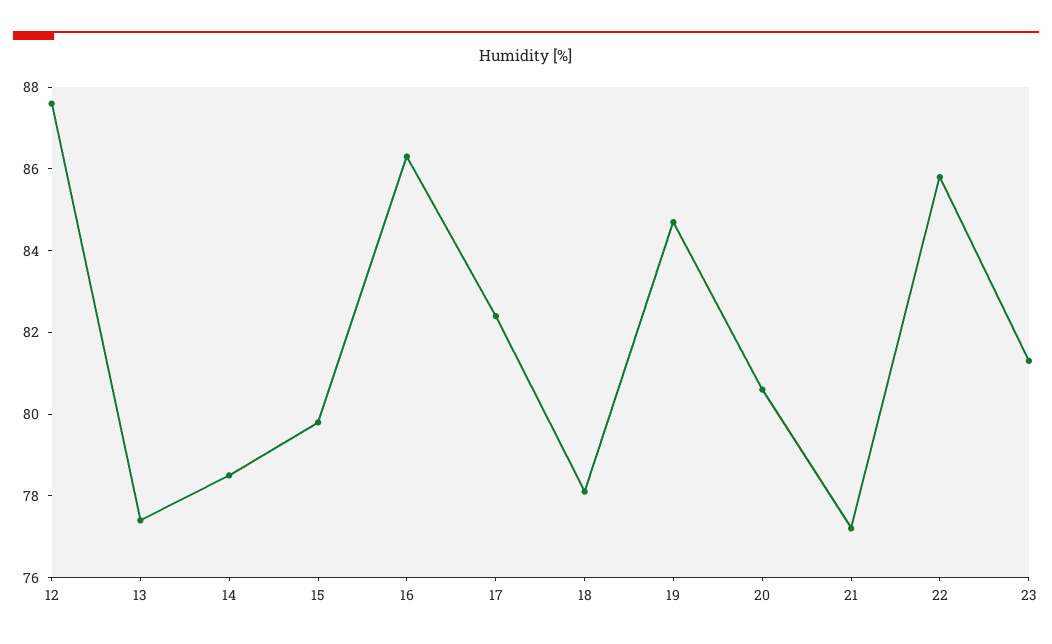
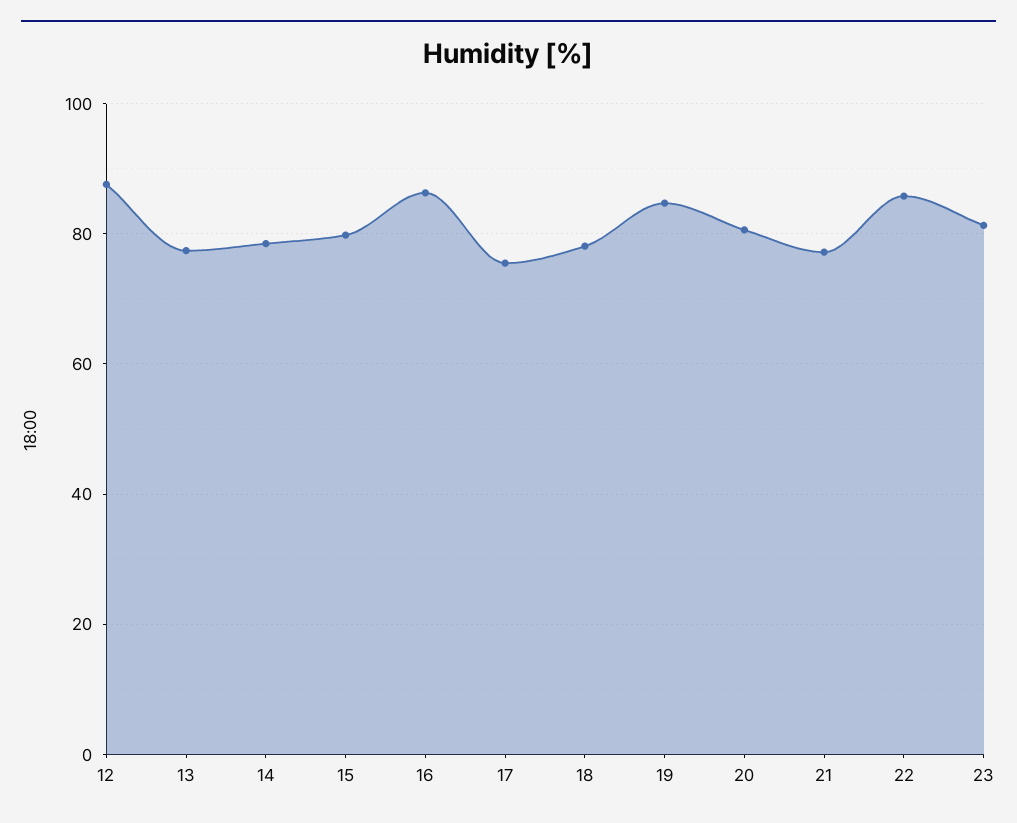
17: 82.5 -> 76

